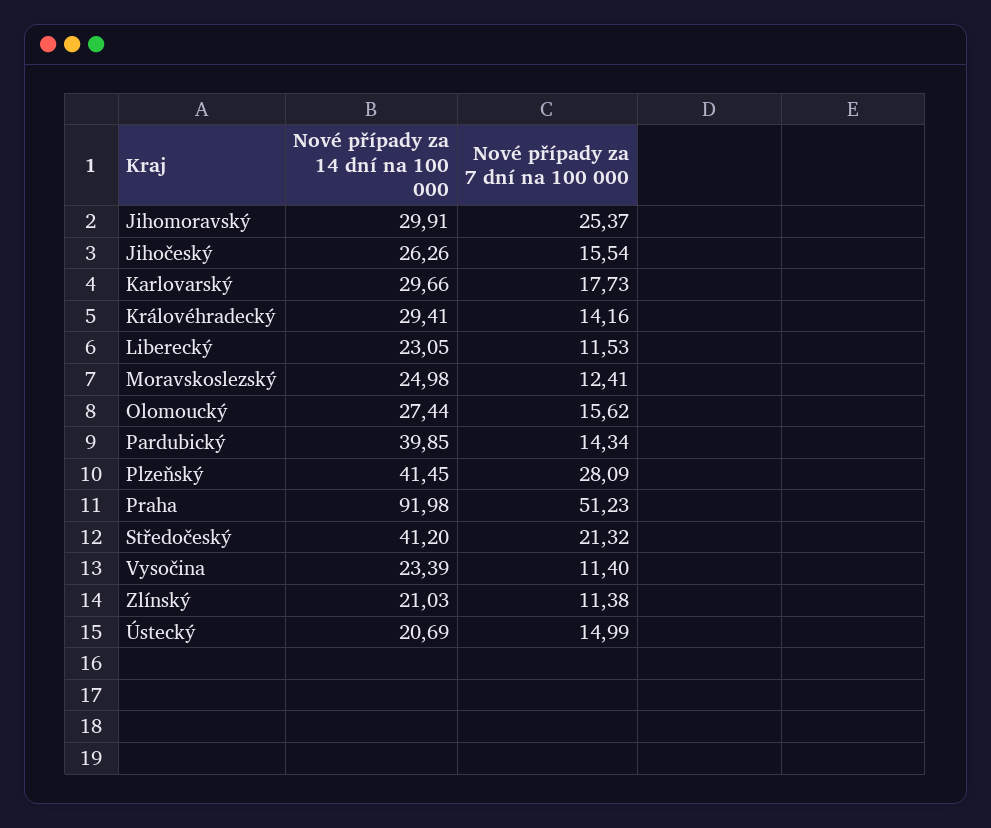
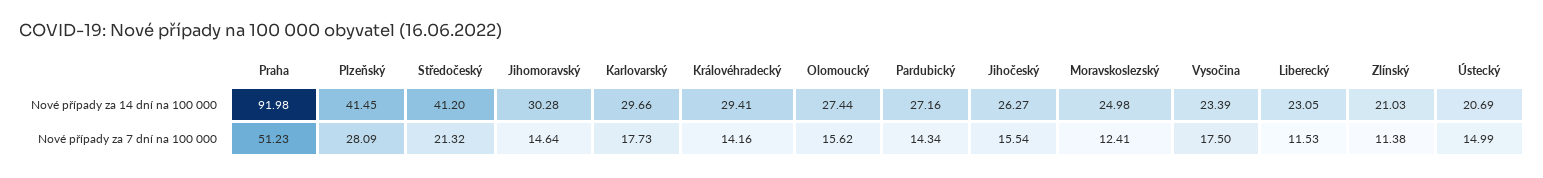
Nové případy za 14 dní na 100 000, Jihomoravský: 29.91 -> 30.28
Nové případy za 7 dní na 100 000, Jihomoravský: 25.37 -> 14.64
Nové případy za 14 dní na 100 000, Jihočeský: 26.26 -> 26.27
Nové případy za 14 dní na 100 000, Pardubický: 39.85 -> 27.16
Nové případy za 7 dní na 100 000, Vysočina: 11.4 -> 17.5

